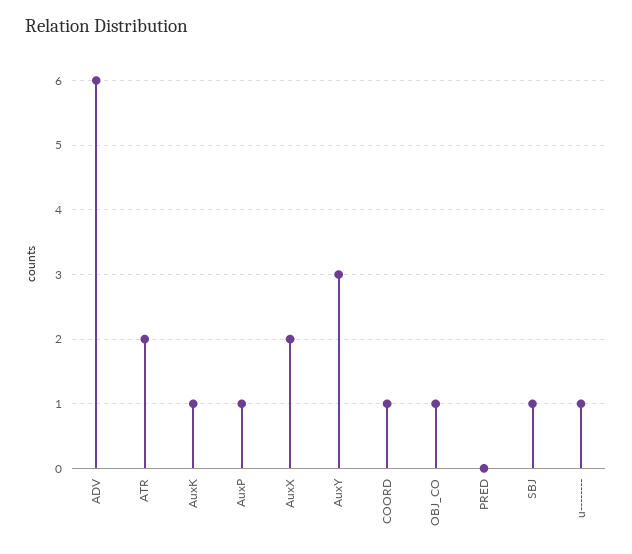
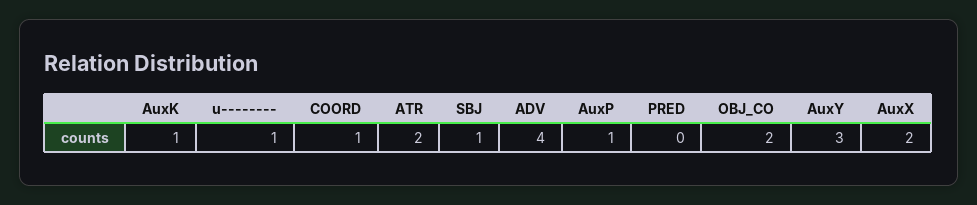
ADV: 6 -> 4
OBJ_CO: 1 -> 2

